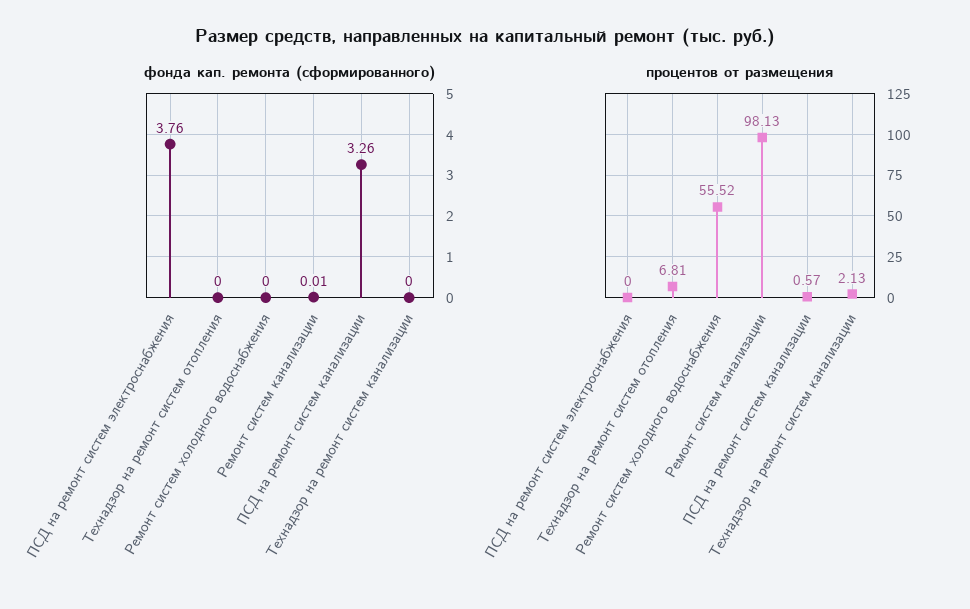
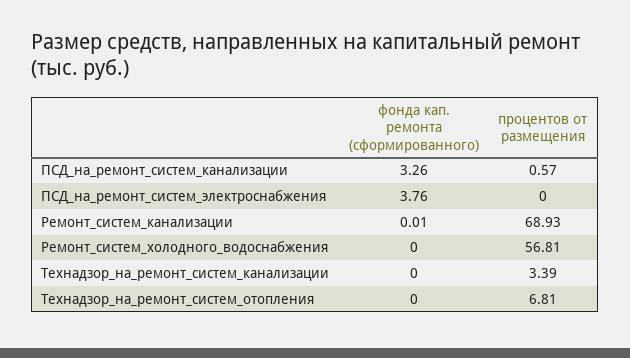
процентов от размещения, Ремонт систем холодного водоснабжения: 55.52 -> 56.81
процентов от размещения, Ремонт систем канализации: 98.13 -> 68.93
процентов от размещения, Технадзор на ремонт систем канализации: 2.13 -> 3.39

